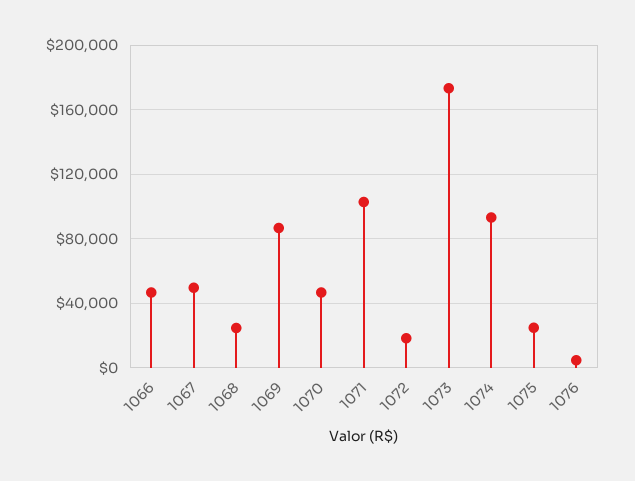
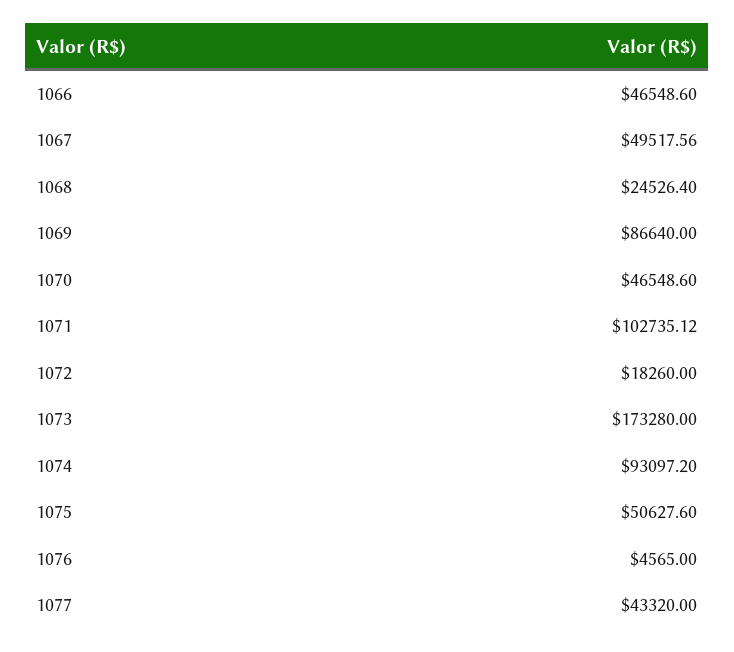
1075: 25000 -> 50627.6
1077: none -> 43320

